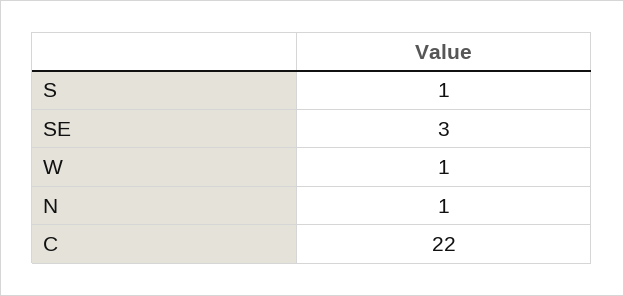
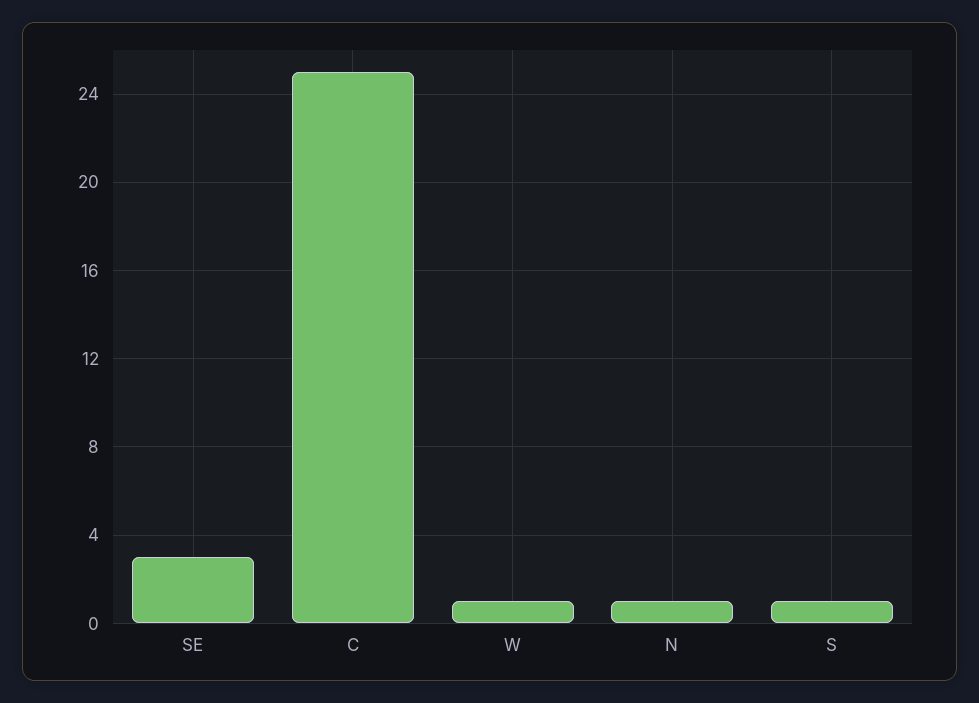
C: 22 -> 25

